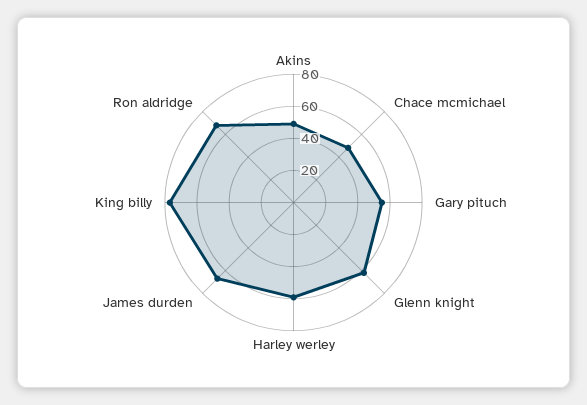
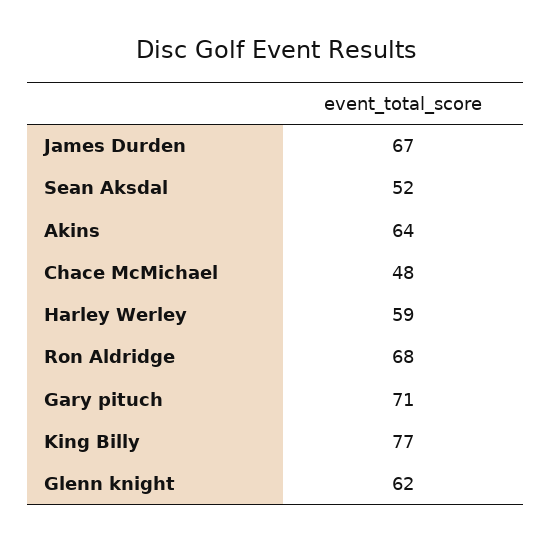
Akins: 50 -> 64
Gary pituch: 55 -> 71
Sean Aksdal: none -> 52

